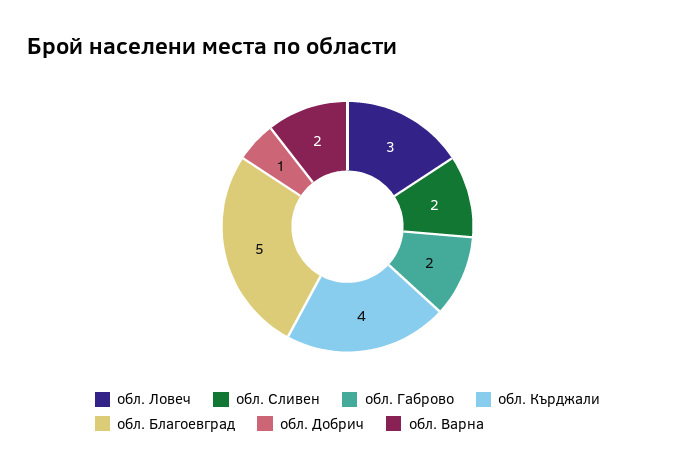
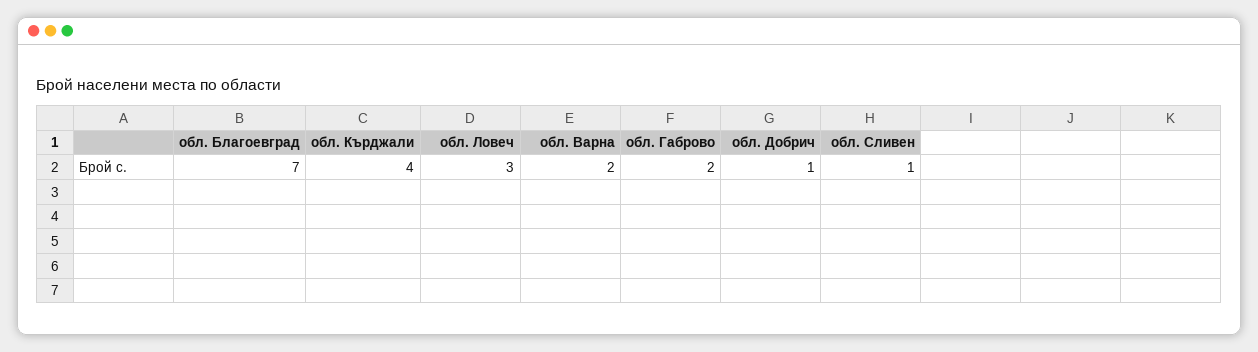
обл. Сливен: 2 -> 1
обл. Благоевград: 5 -> 7

